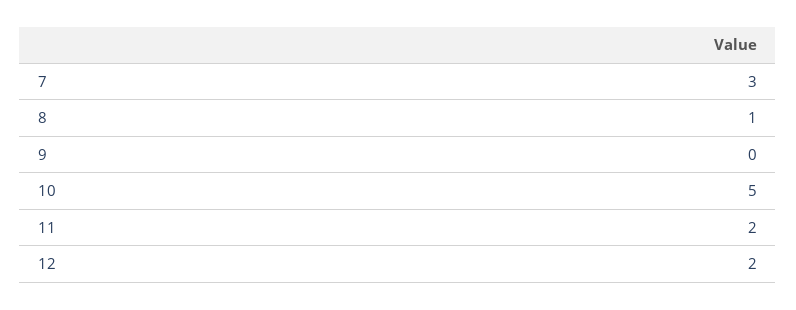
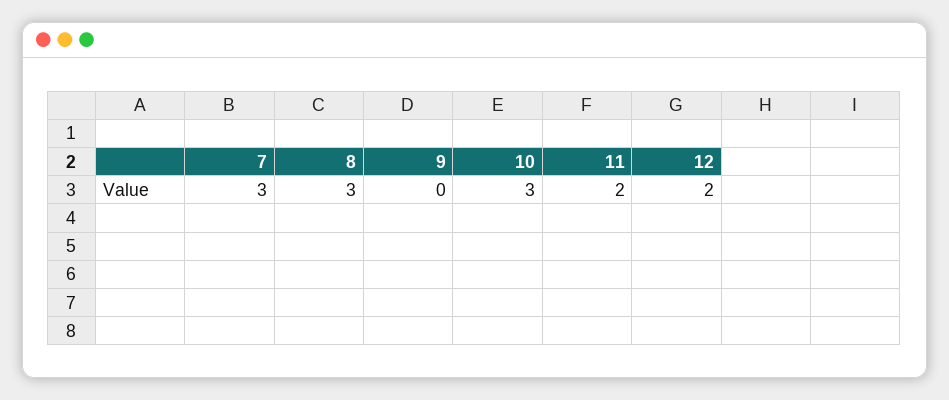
8: 1 -> 3
10: 5 -> 3

